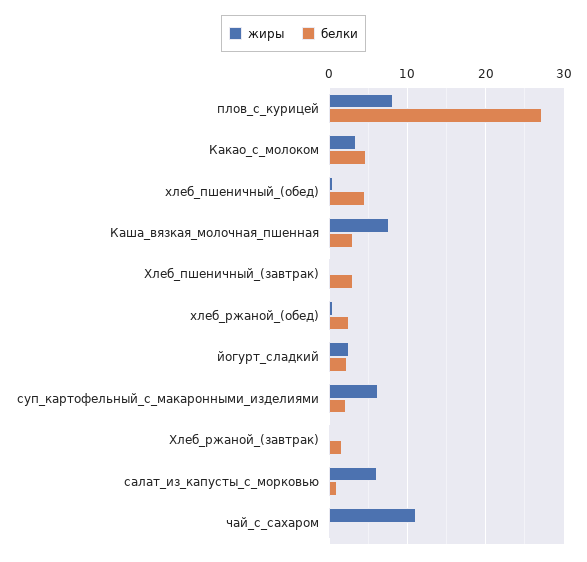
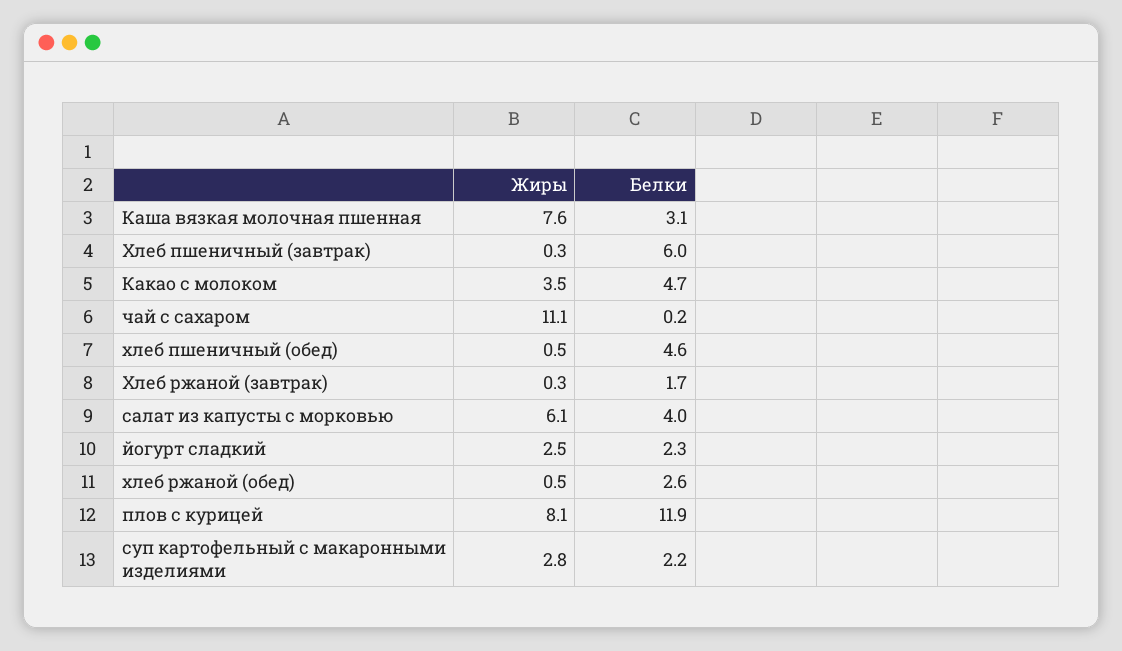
белки, плов_с_курицей: 27 -> 11.9
белки, Хлеб_пшеничный_(завтрак): 3 -> 6
жиры, суп_картофельный_с_макаронными_изделиями: 6 -> 2.8
белки, салат_из_капусты_с_морковью: 1 -> 4

